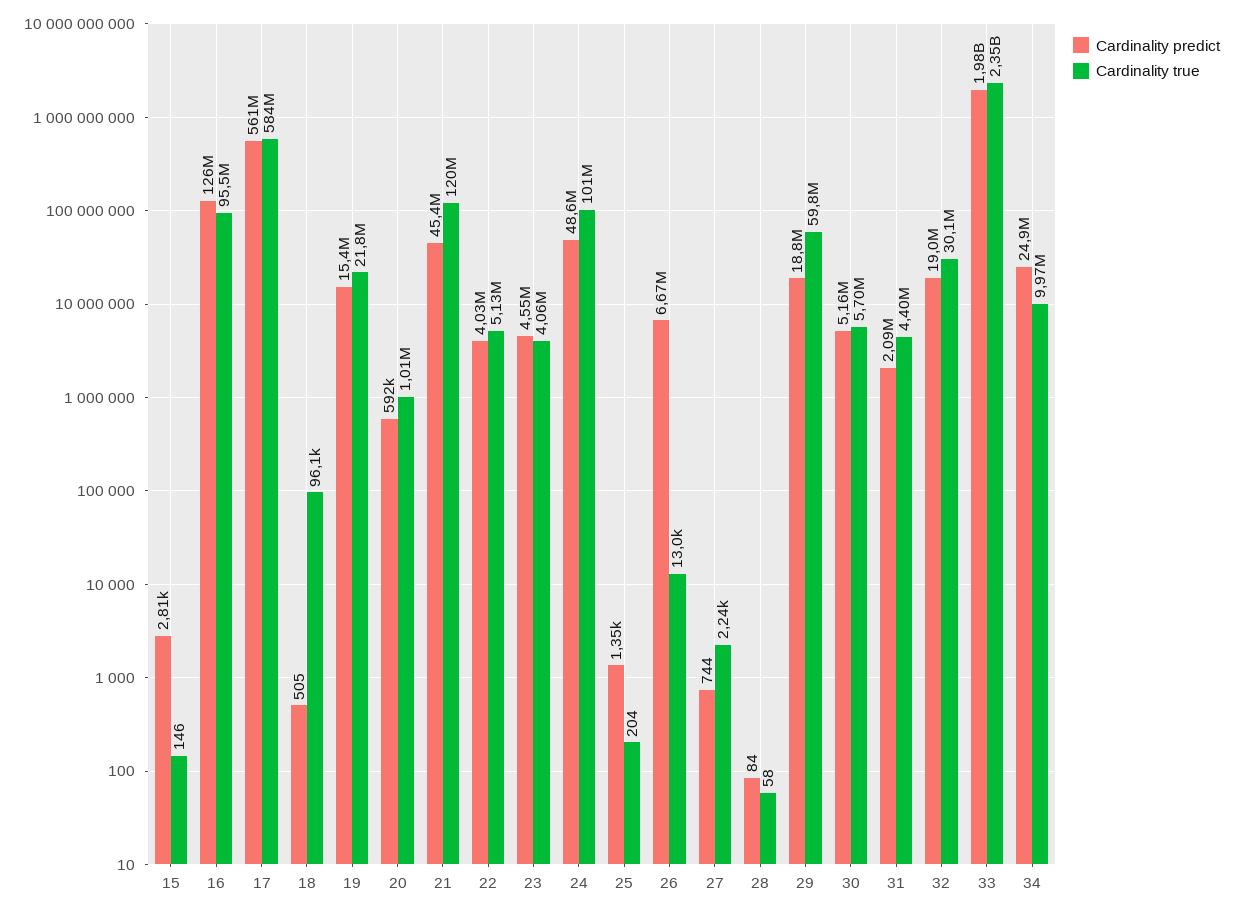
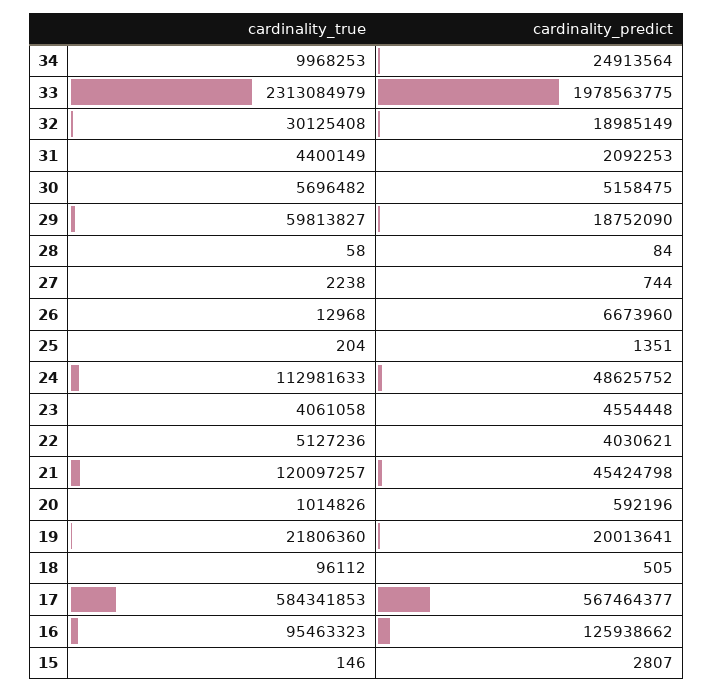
Cardinality predict, 17: 561000000 -> 567464377
Cardinality predict, 19: 15400000 -> 20013641
Cardinality true, 24: 101000000 -> 112981633
Cardinality true, 33: 2350000000 -> 2313084979

